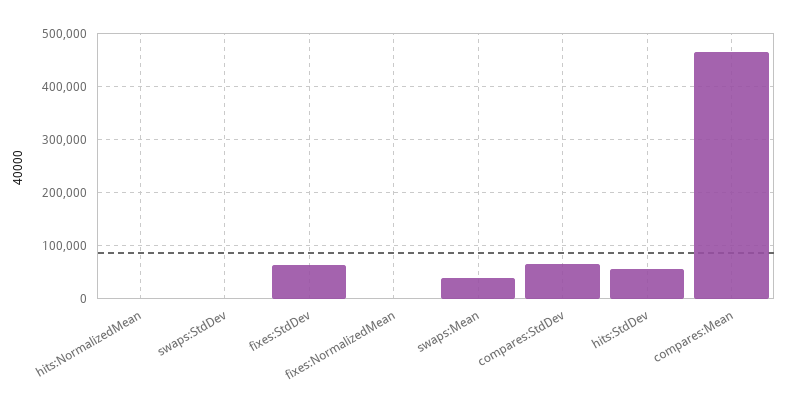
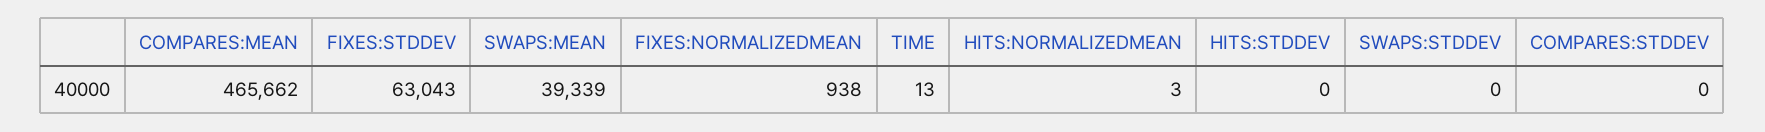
compares:StdDev: 60000 -> 0
hits:StdDev: 60000 -> 0
TIME: none -> 13

